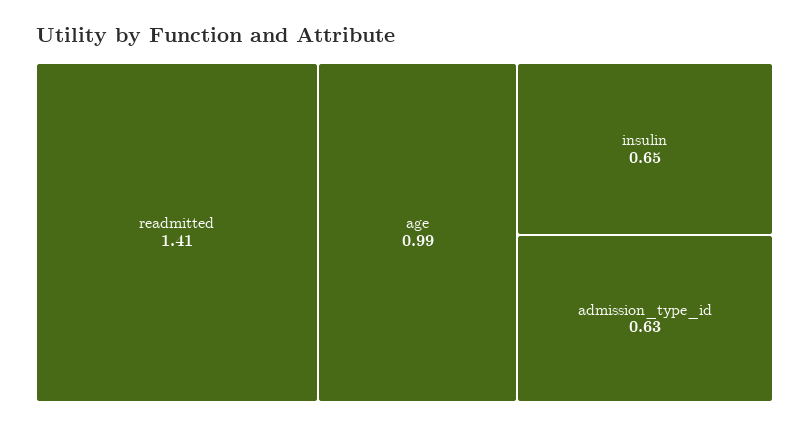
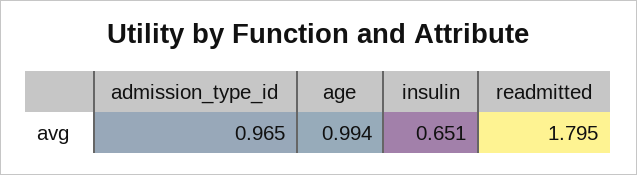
readmitted: 1.41 -> 1.795
admission_type_id: 0.63 -> 0.965

